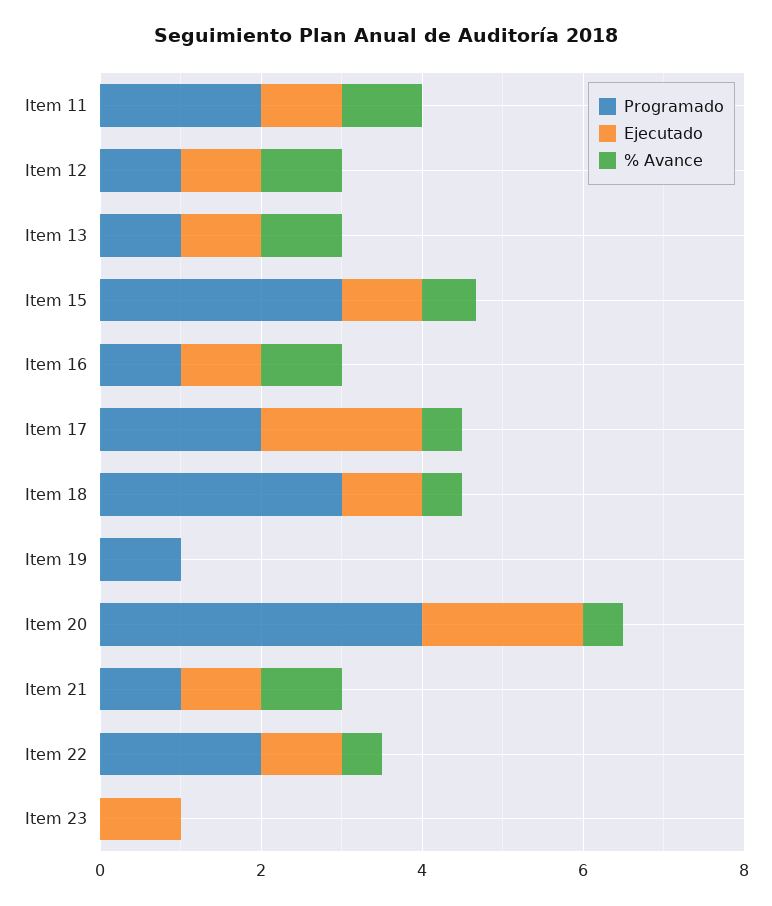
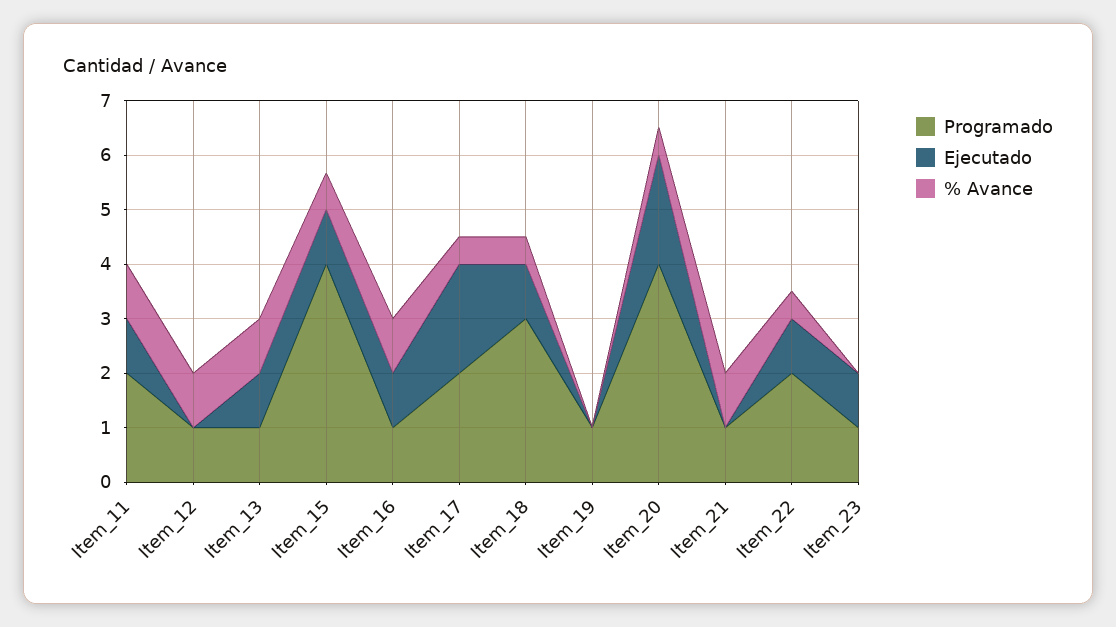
Ejecutado, Item 12: 1 -> 0
Programado, Item 15: 3 -> 4
Ejecutado, Item 21: 1 -> 0
Programado, Item 23: 0 -> 1

